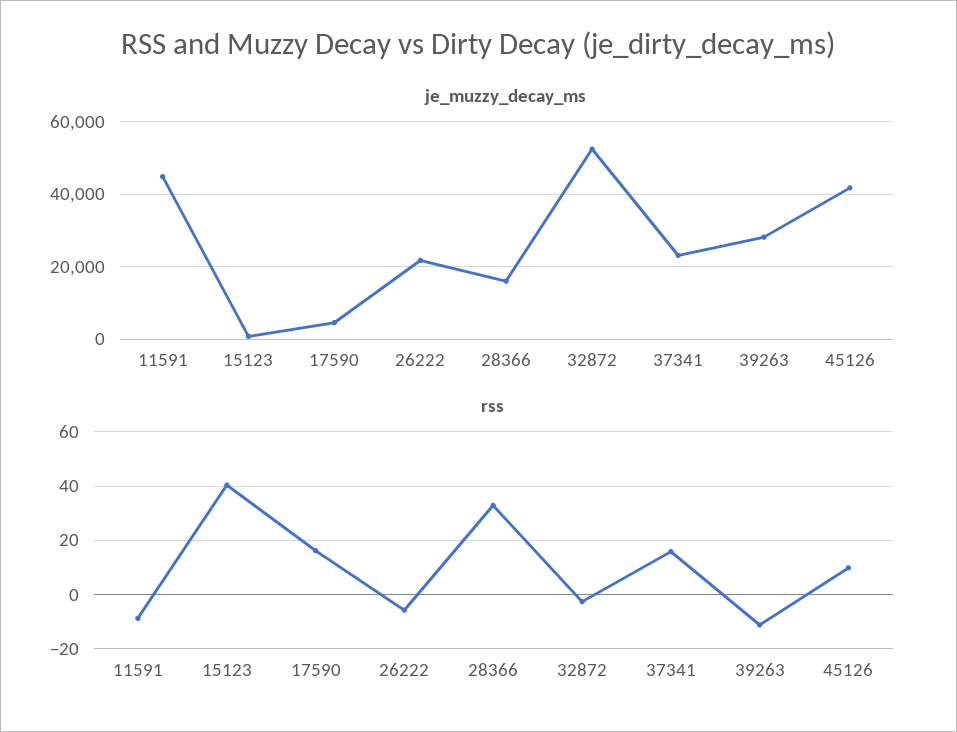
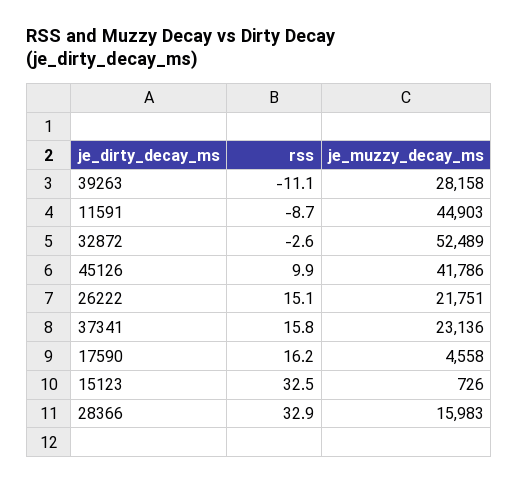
rss, 15123: 40 -> 32.5
rss, 26222: -5 -> 15.1

